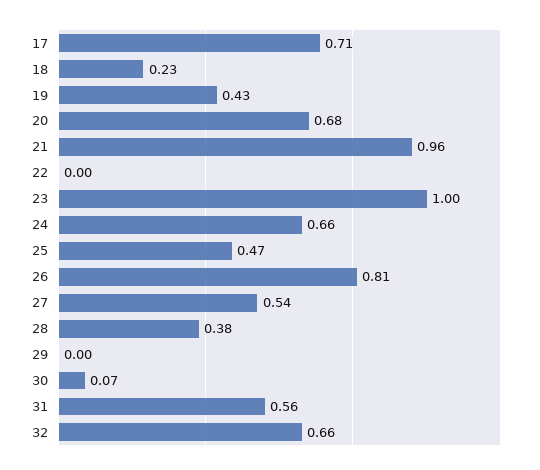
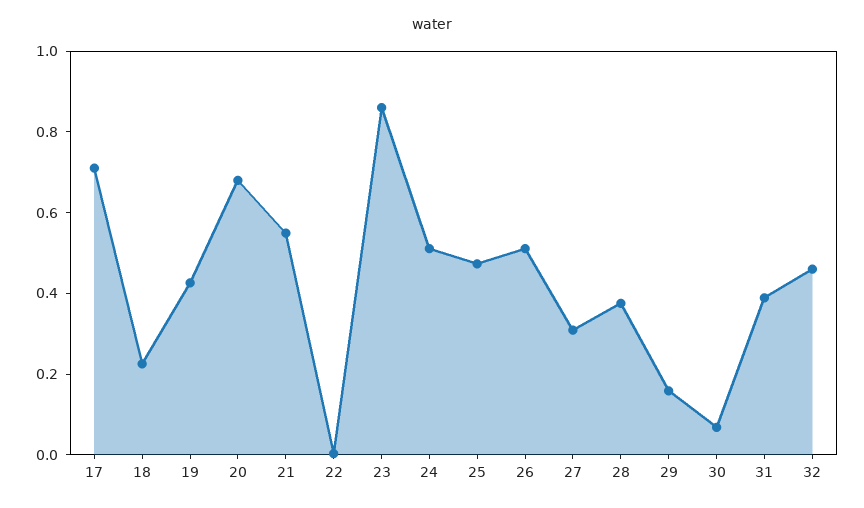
21: 0.96 -> 0.55
23: 1 -> 0.85
24: 0.66 -> 0.5
26: 0.81 -> 0.5
27: 0.54 -> 0.3
29: 0 -> 0.15
31: 0.56 -> 0.4
32: 0.66 -> 0.45

